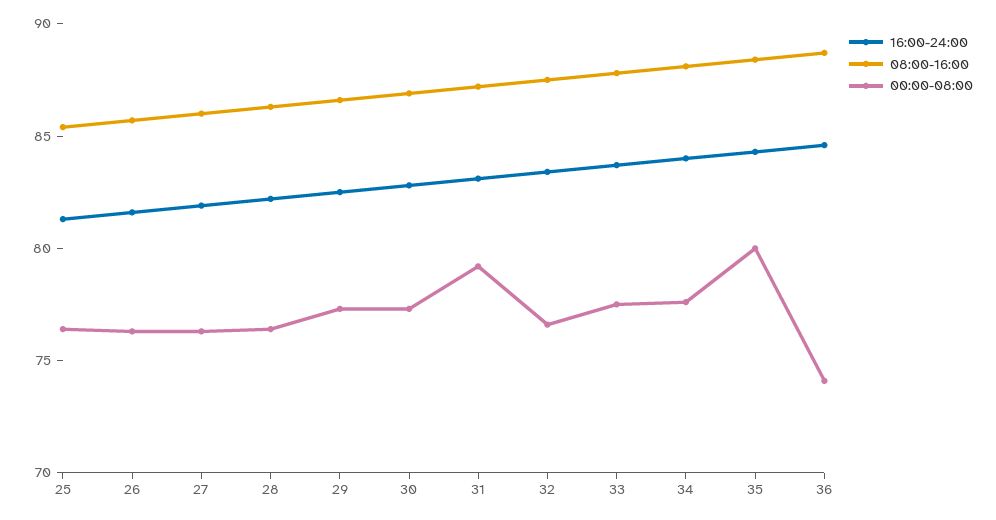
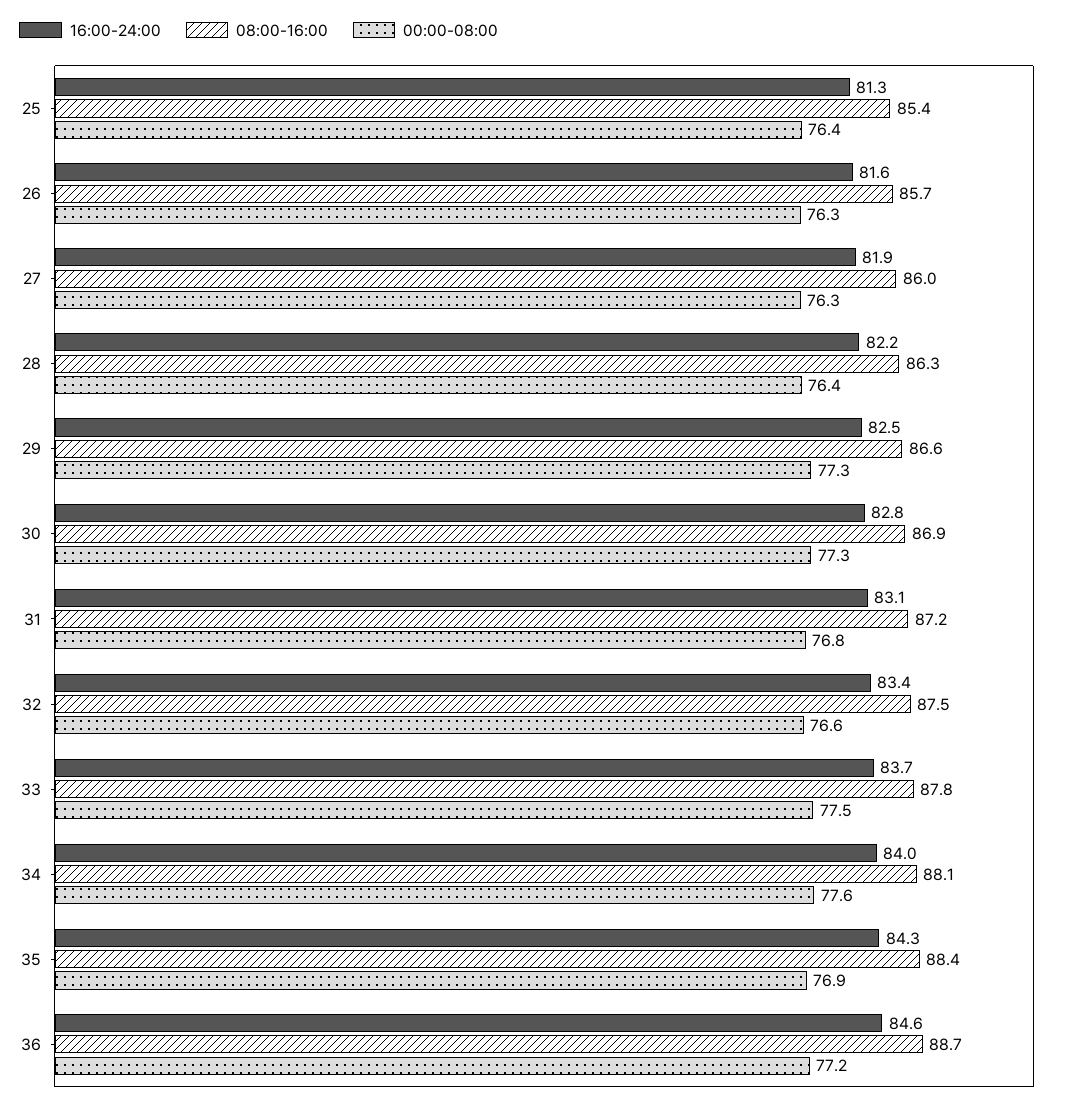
00:00-08:00, 31: 79 -> 76.8
00:00-08:00, 35: 80 -> 76.9
00:00-08:00, 36: 74 -> 77.2

